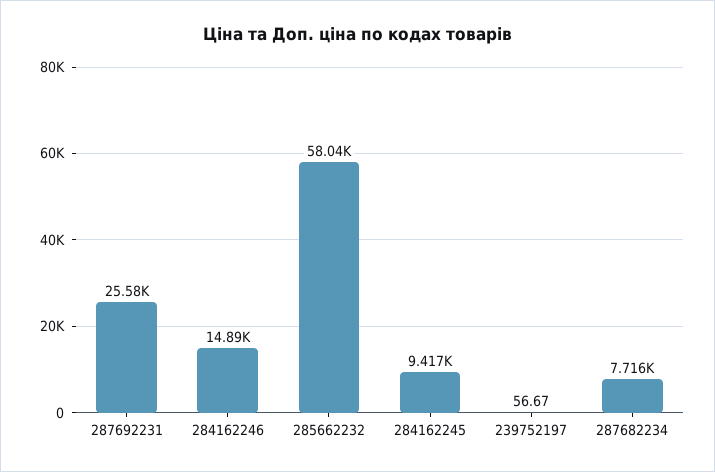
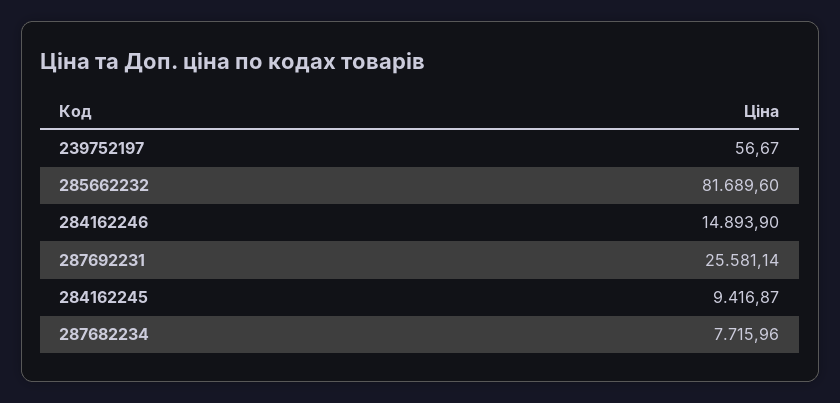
285662232: 58040 -> 81689.6

